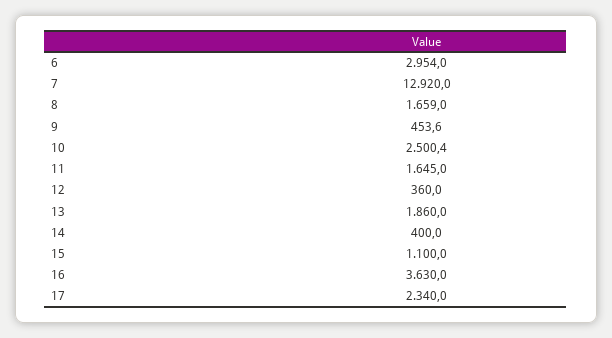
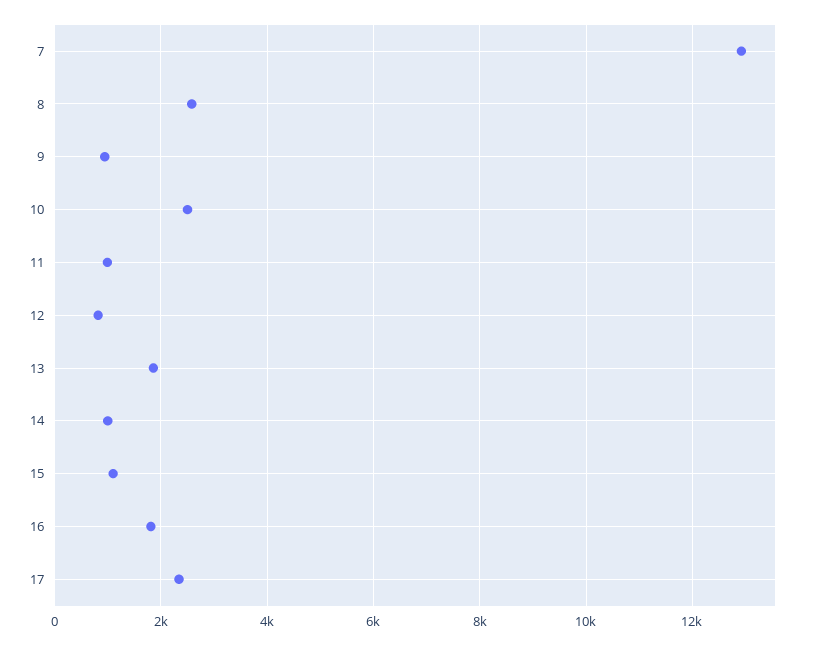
6: 2954 -> none
8: 1659 -> 2600
9: 453.6 -> 1000
11: 1645 -> 1000
12: 360 -> 800
14: 400 -> 1000
16: 3630 -> 1800

